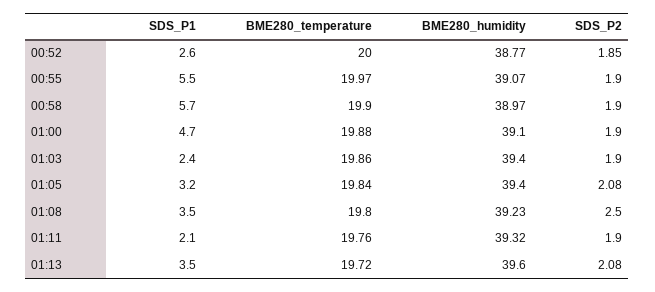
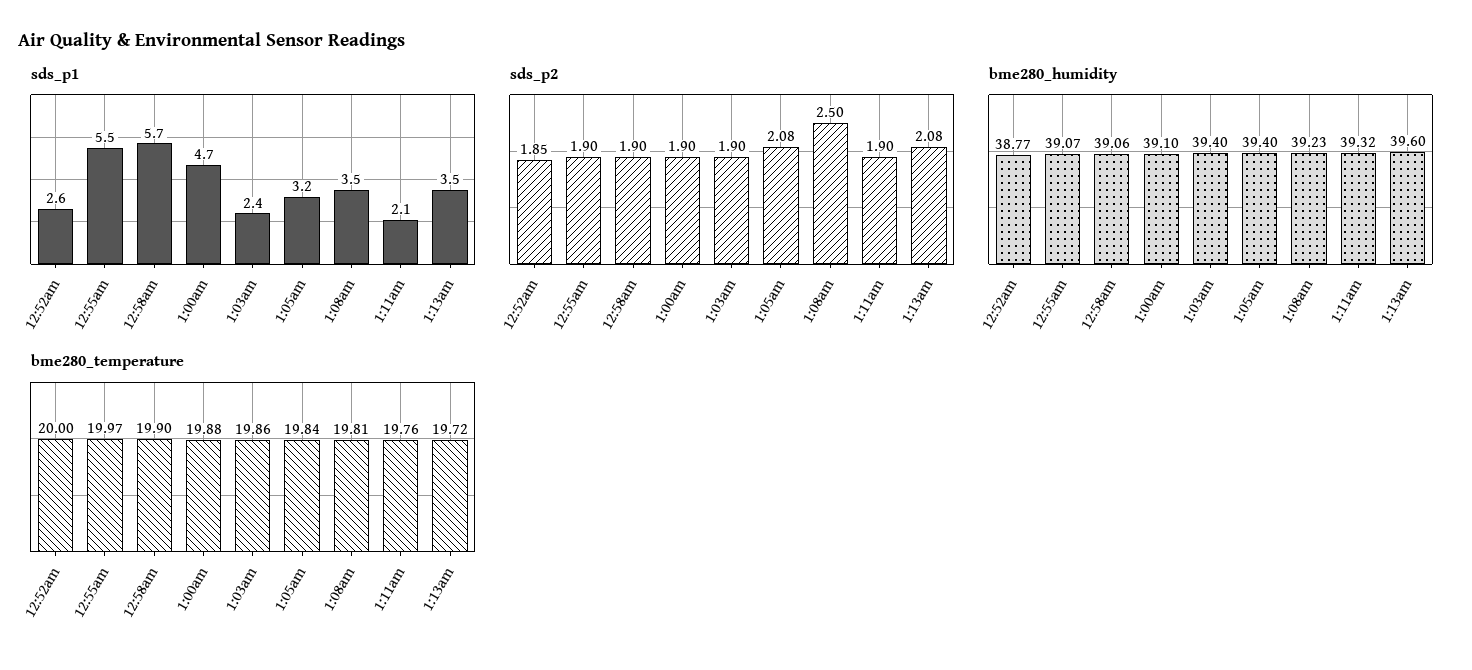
BME280_humidity, 00:58: 38.97 -> 39.06
BME280_temperature, 01:08: 19.8 -> 19.81

